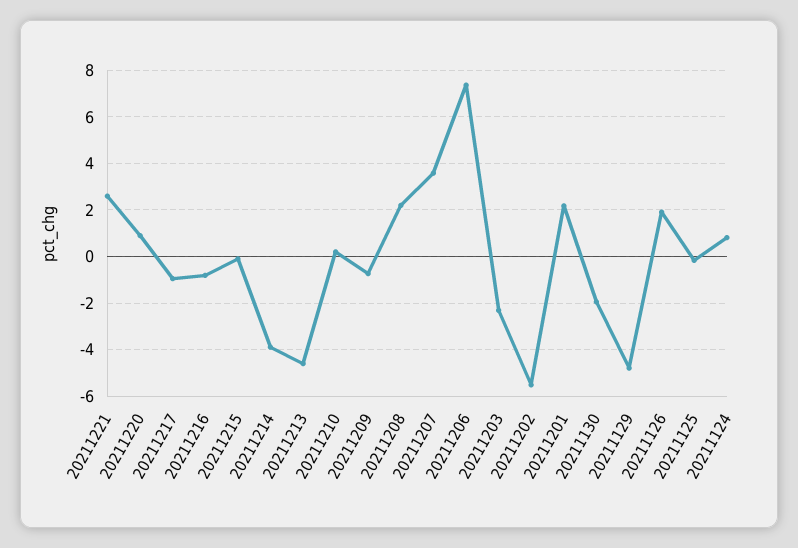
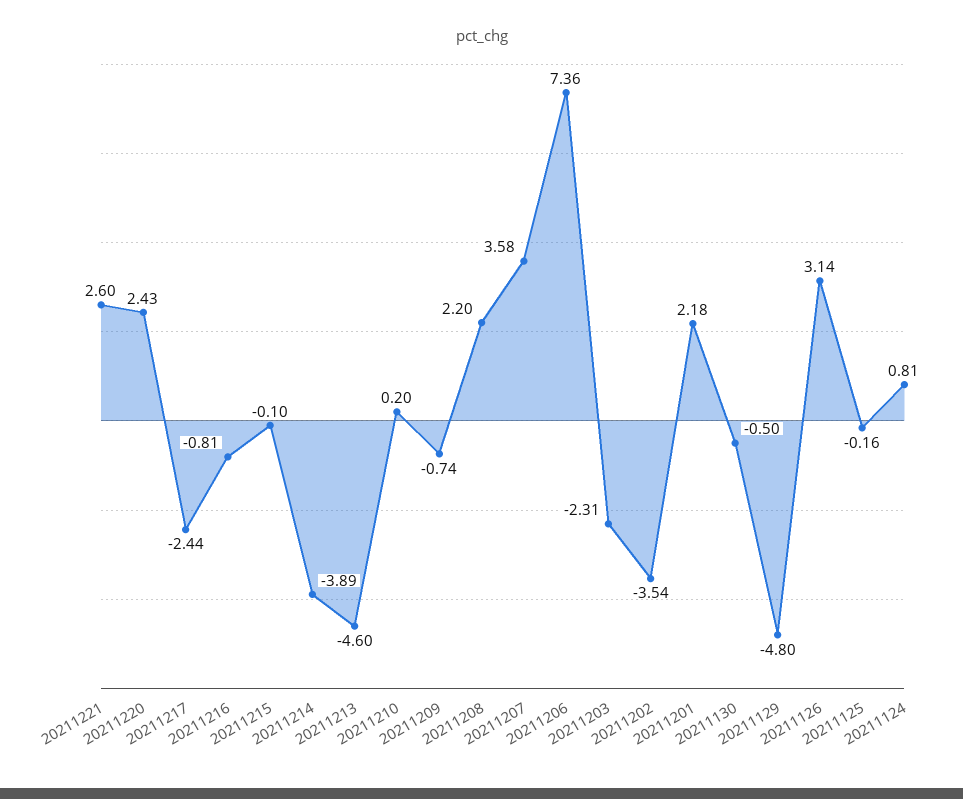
20211220: 1 -> 2.43
20211217: -1 -> -2.44
20211202: -5.5 -> -3.54
20211130: -2 -> -0.5
20211126: 2 -> 3.14

